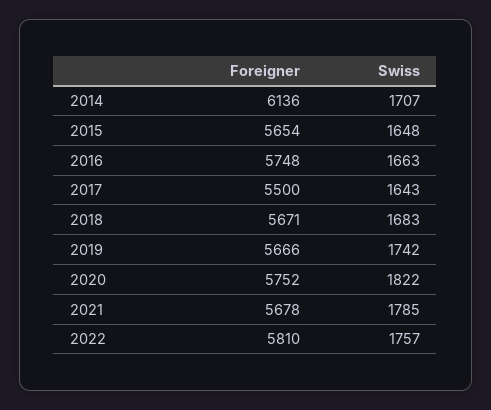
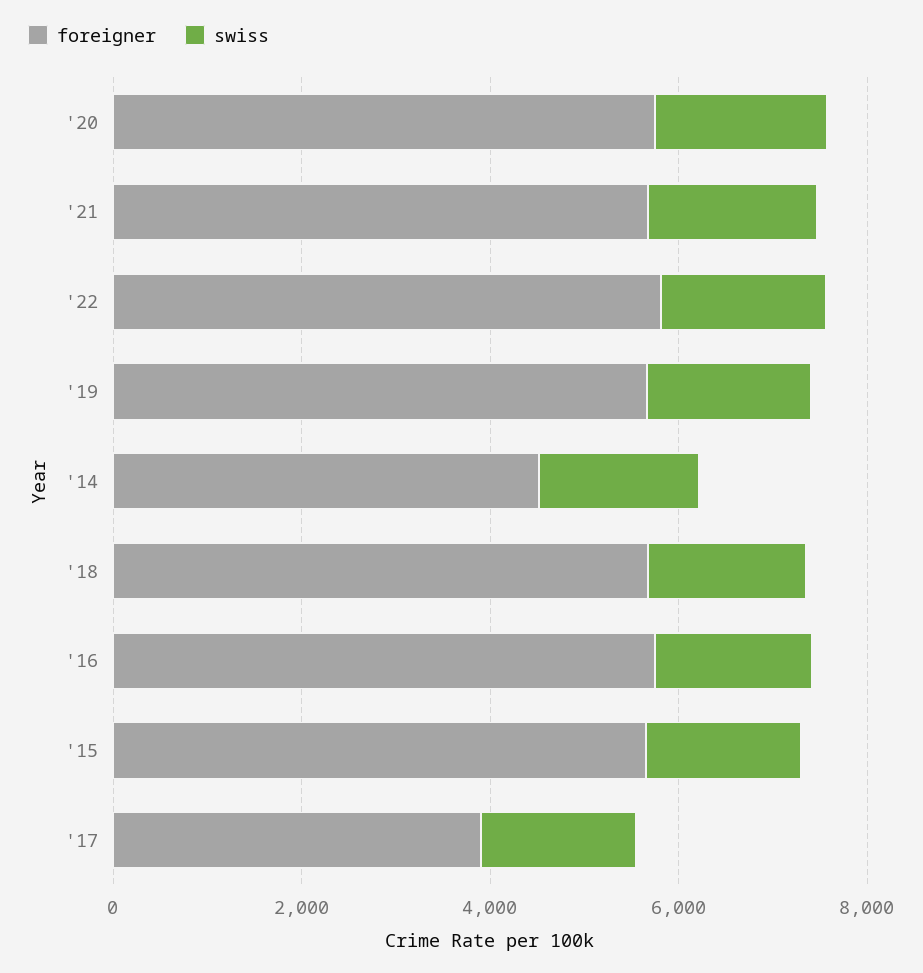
Foreigner, 2014: 6136 -> 4500
Foreigner, 2017: 5500 -> 4000

